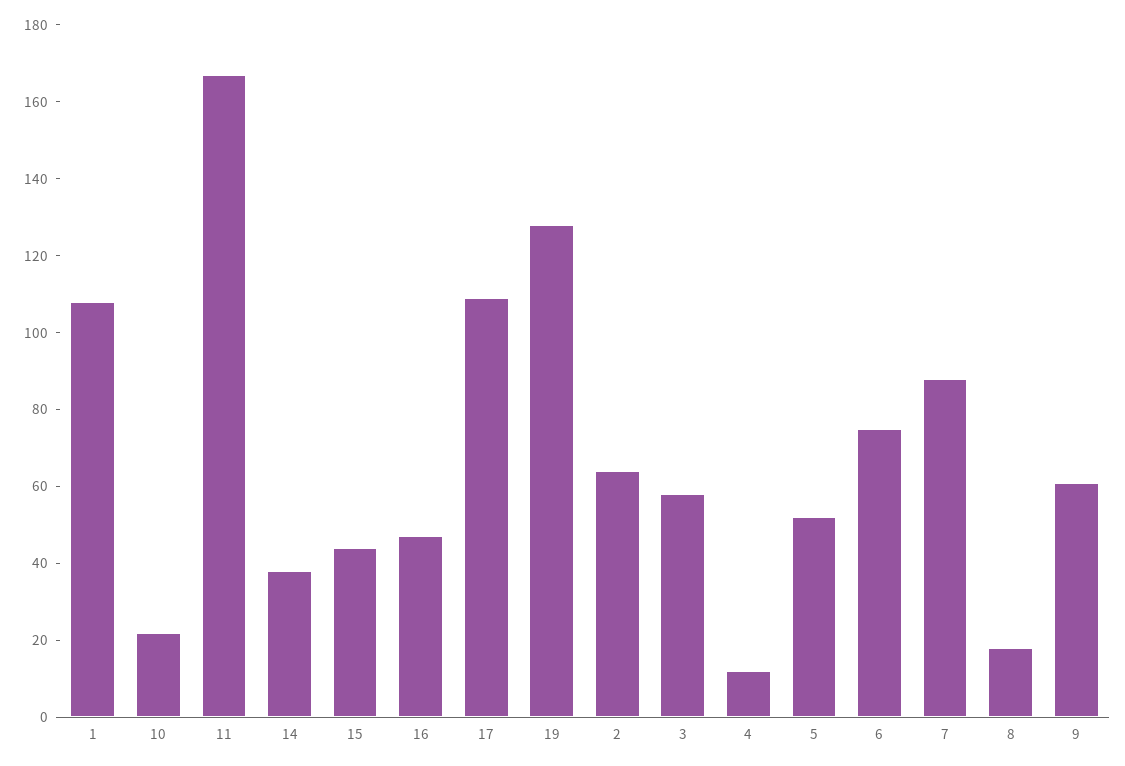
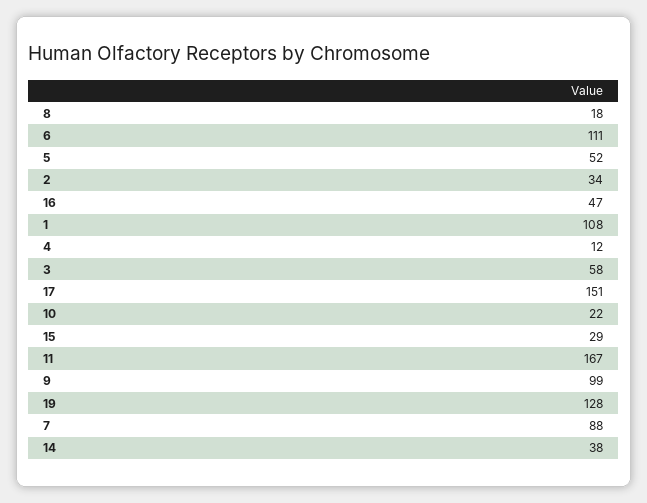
15: 45 -> 29
17: 110 -> 151
2: 65 -> 34
6: 75 -> 111
9: 60 -> 99

